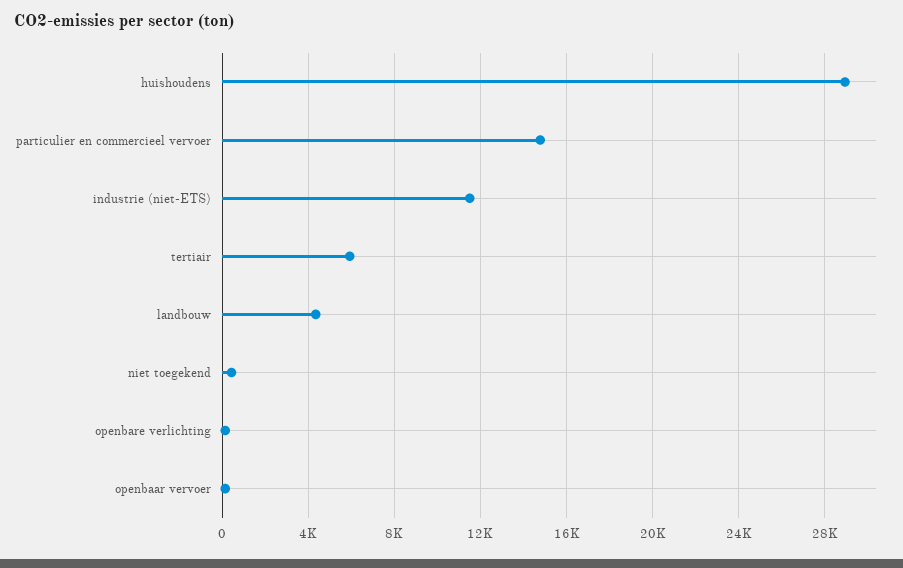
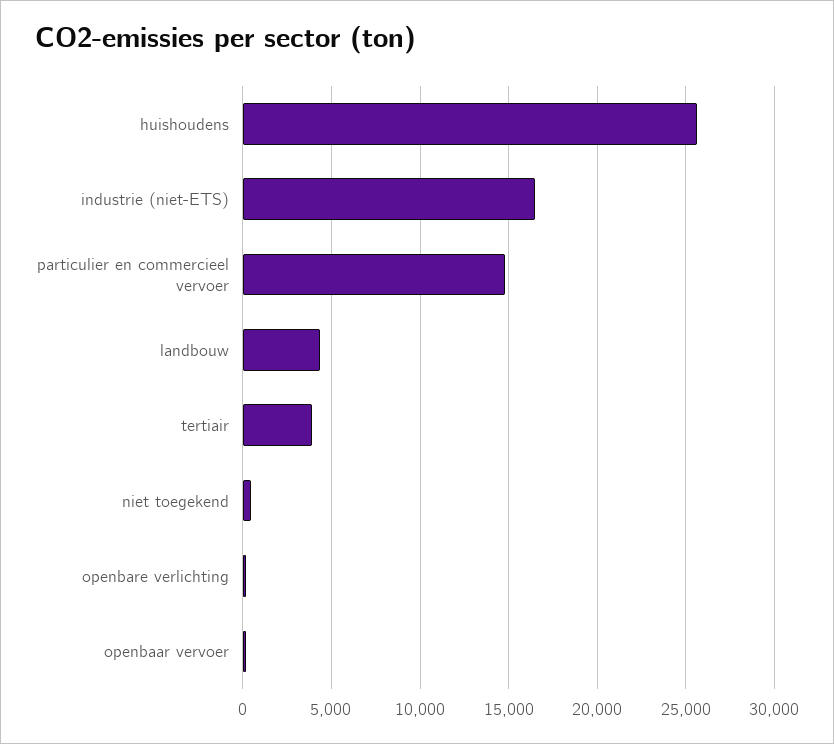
huishoudens: 29000 -> 25500
industrie (niet-ETS): 11500 -> 16500
tertiair: 6000 -> 4000

